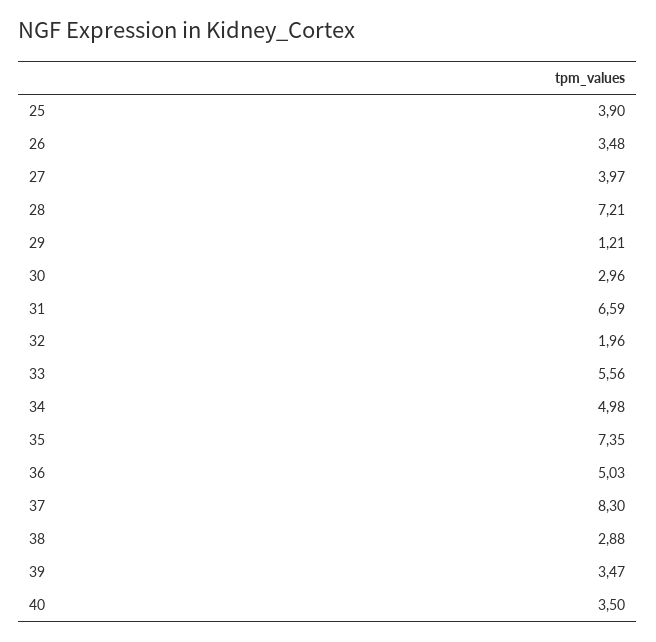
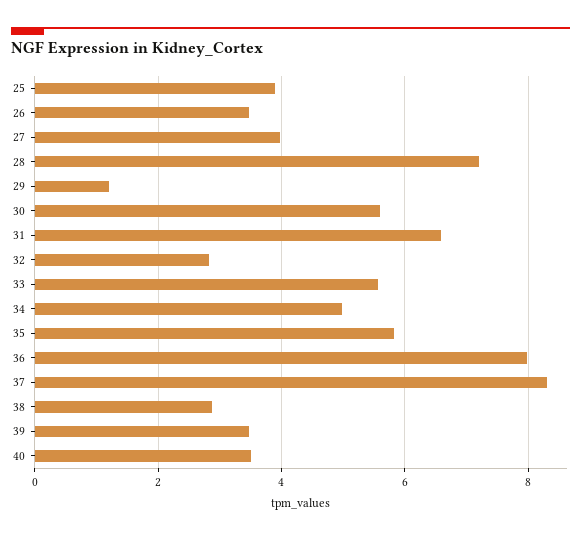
30: 2.96 -> 5.6
32: 1.96 -> 2.8
35: 7.35 -> 5.8
36: 5.03 -> 8

